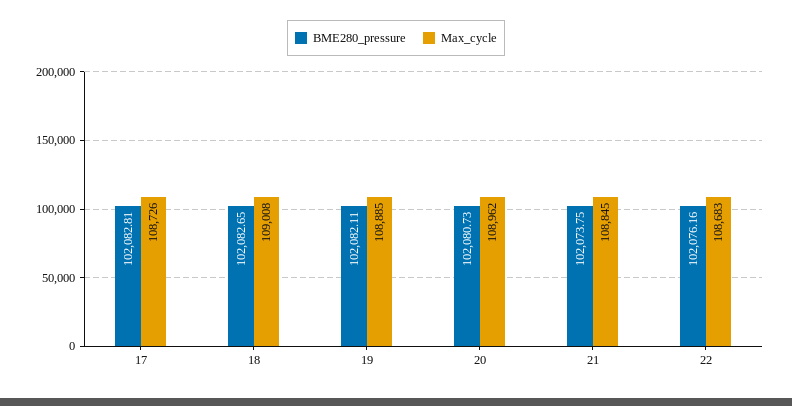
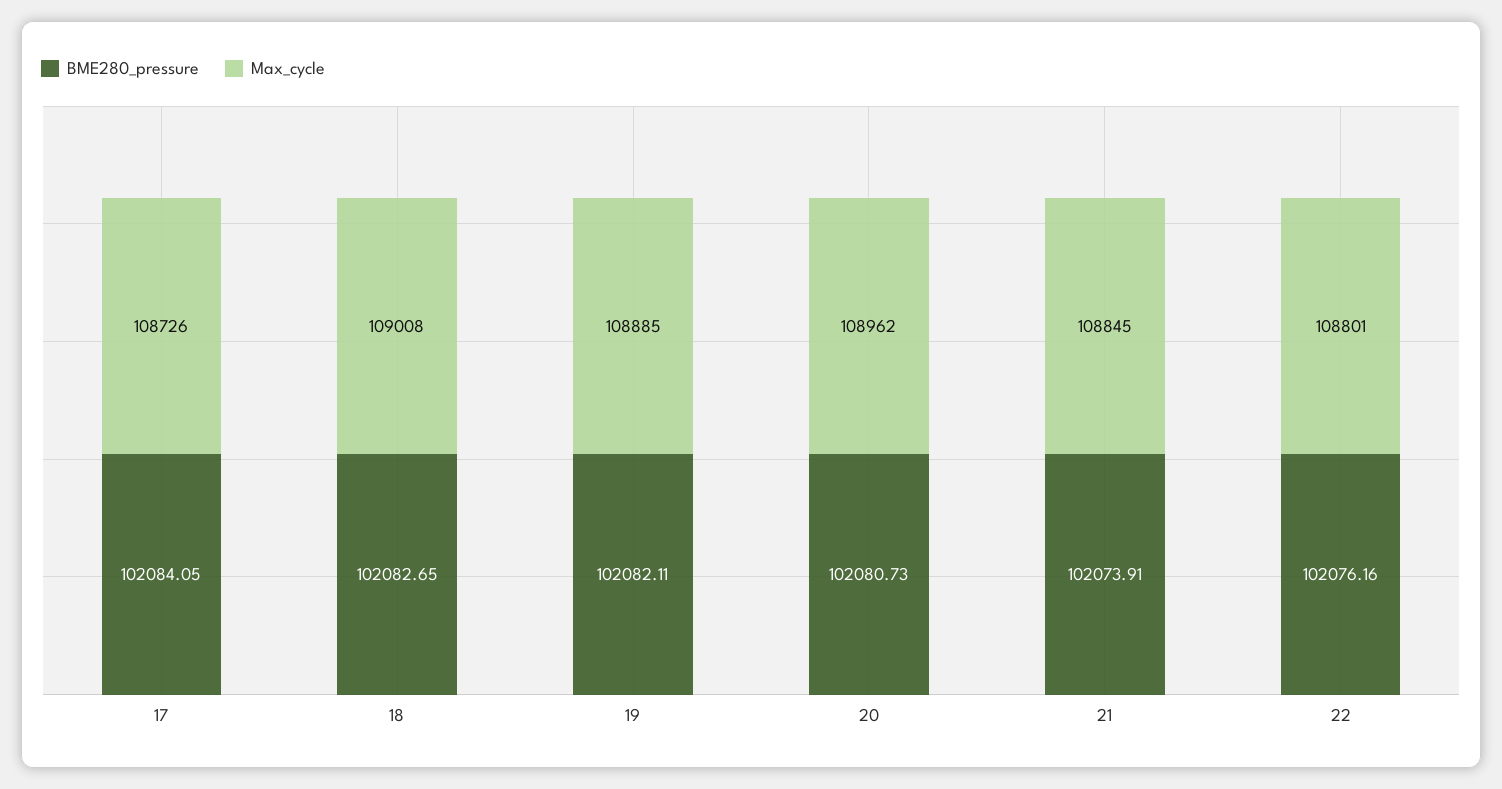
BME280_pressure, 17: 102082.81 -> 102084.05
BME280_pressure, 21: 102073.75 -> 102073.91
Max_cycle, 22: 108683 -> 108801

